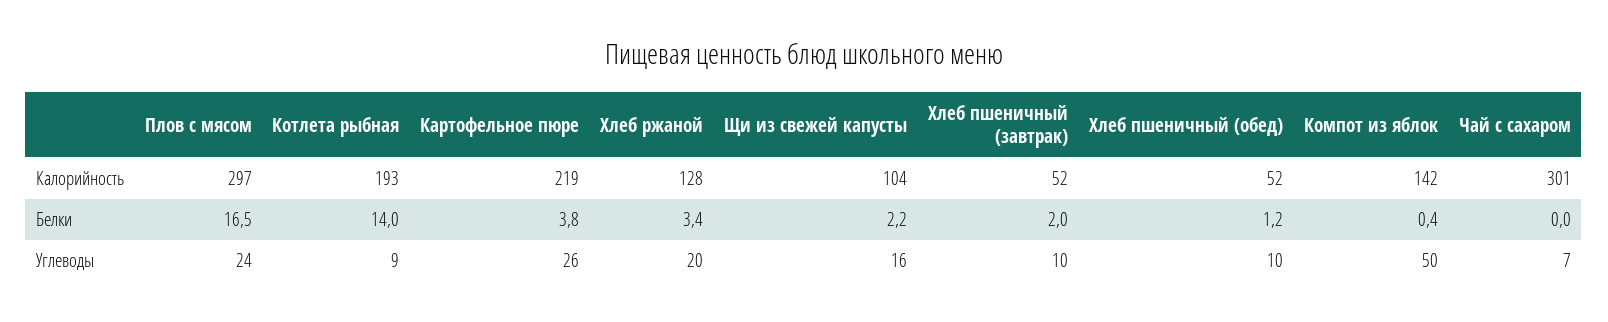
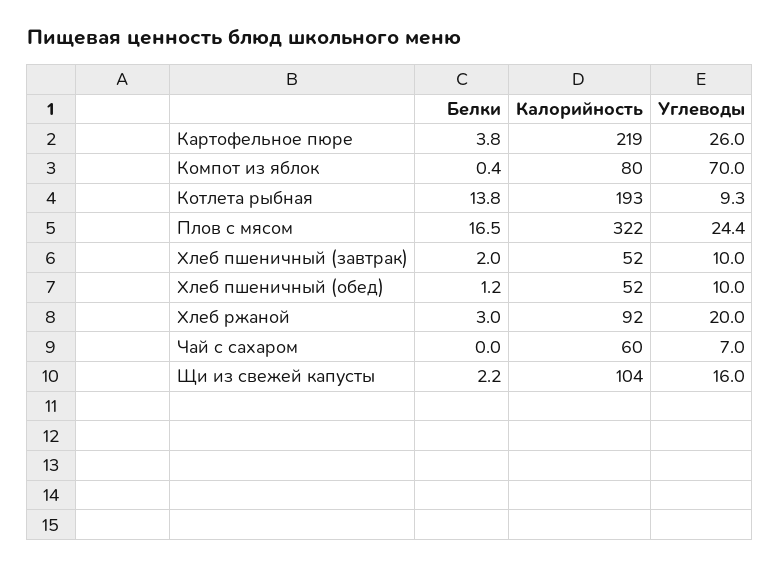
Плов с мясом, Калорийность: 297 -> 322
Хлеб ржаной, Калорийность: 128 -> 92
Компот из яблок, Калорийность: 142 -> 80
Чай с сахаром, Калорийность: 301 -> 60
Котлета рыбная, Белки: 14 -> 13.8
Хлеб ржаной, Белки: 3.4 -> 3
Компот из яблок, Углеводы: 50 -> 70

